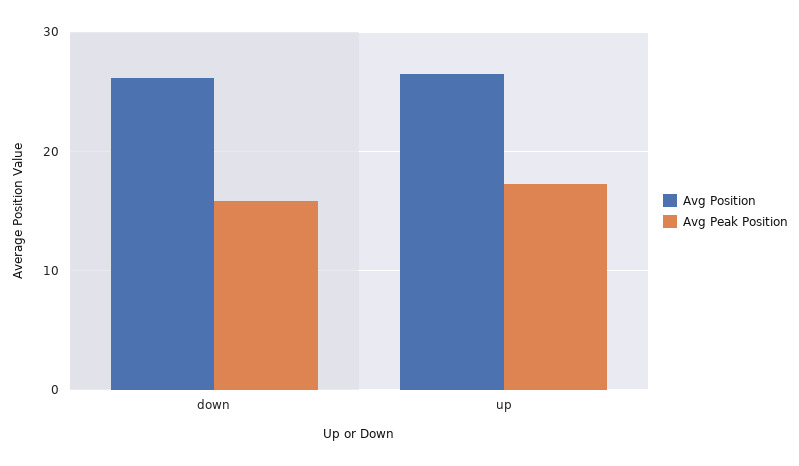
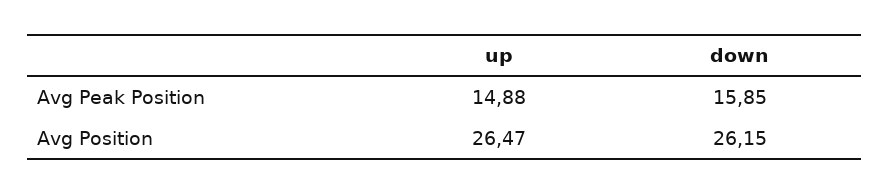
Avg Peak Position, up: 17 -> 14.88

